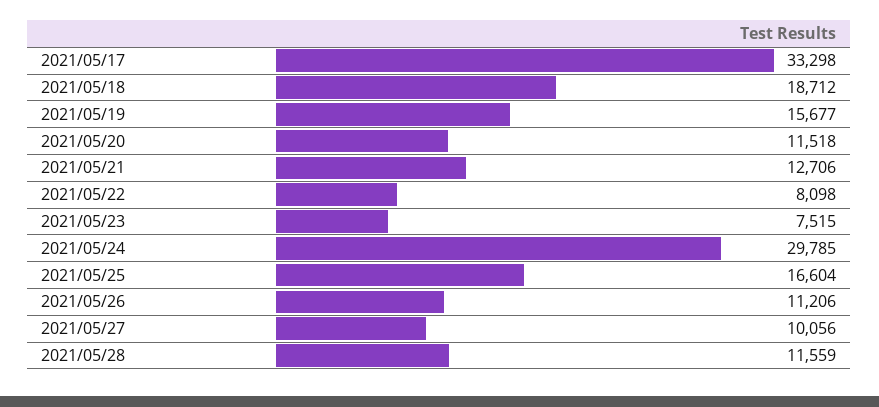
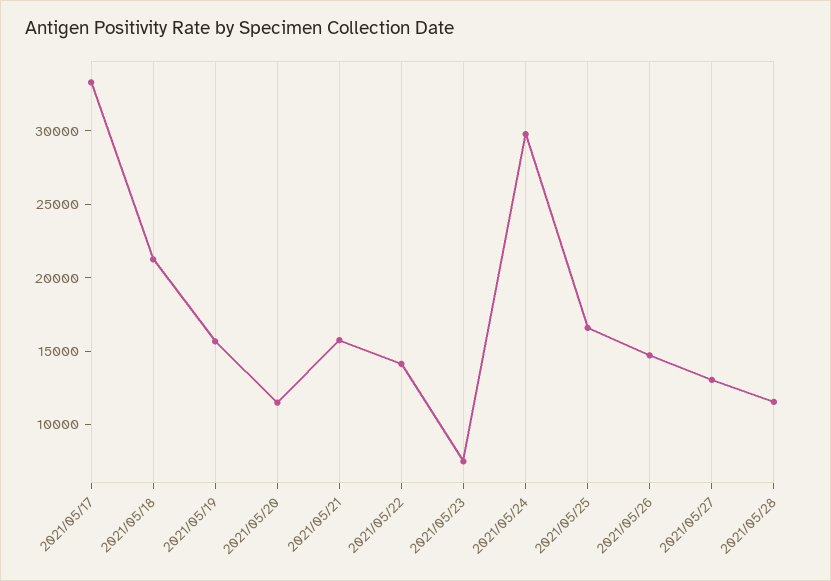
2021/05/18: 18712 -> 21000
2021/05/21: 12706 -> 16000
2021/05/22: 8098 -> 14000
2021/05/26: 11206 -> 15000
2021/05/27: 10056 -> 13000

